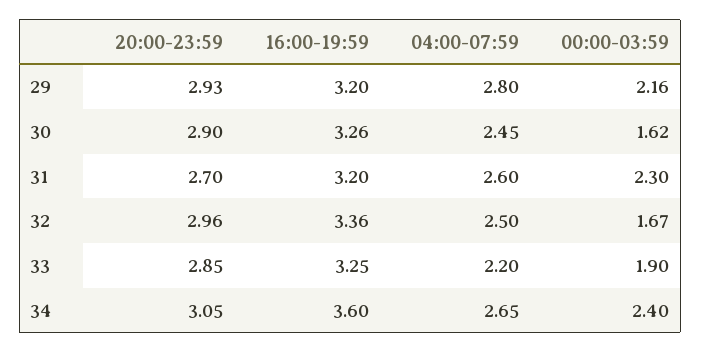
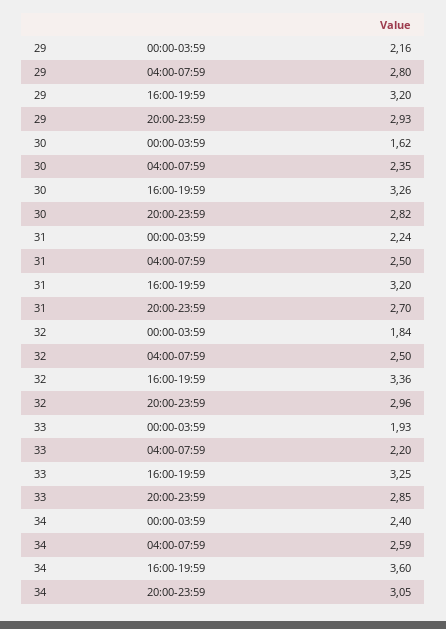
20:00-23:59, 30: 2.9 -> 2.82
04:00-07:59, 30: 2.45 -> 2.35
04:00-07:59, 31: 2.6 -> 2.5
00:00-03:59, 31: 2.3 -> 2.24
00:00-03:59, 32: 1.67 -> 1.84
00:00-03:59, 33: 1.9 -> 1.93
04:00-07:59, 34: 2.65 -> 2.59

